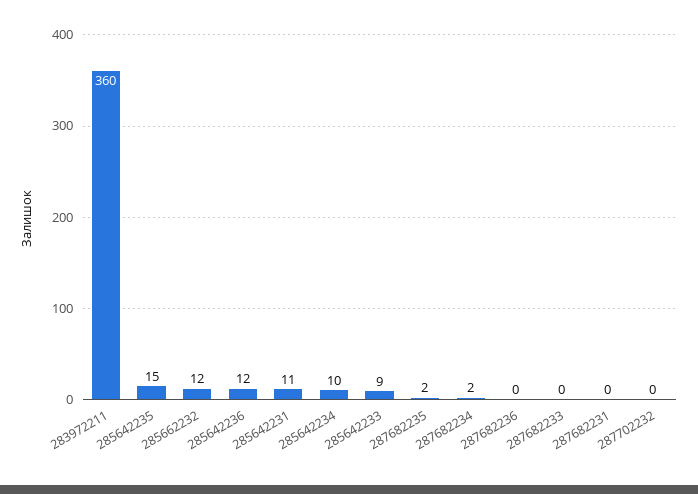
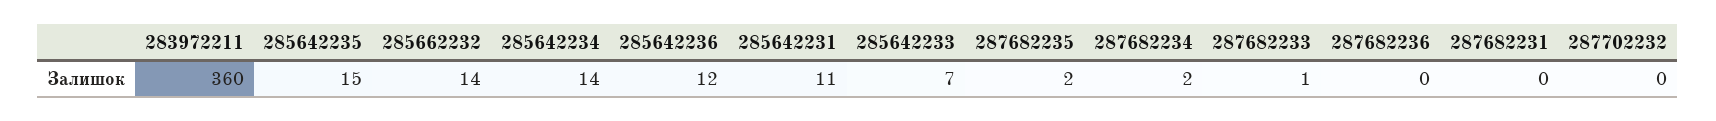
285662232: 12 -> 14
285642234: 10 -> 14
285642233: 9 -> 7
287682233: 0 -> 1

